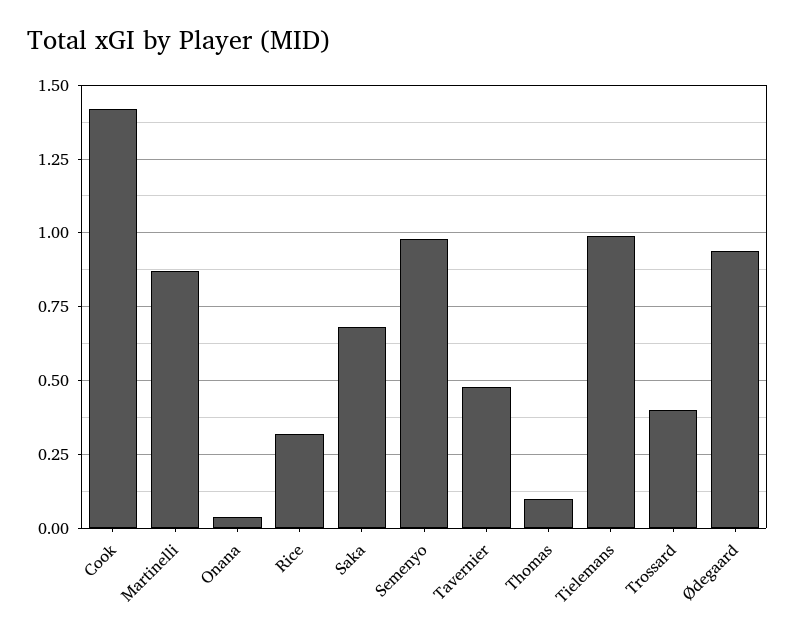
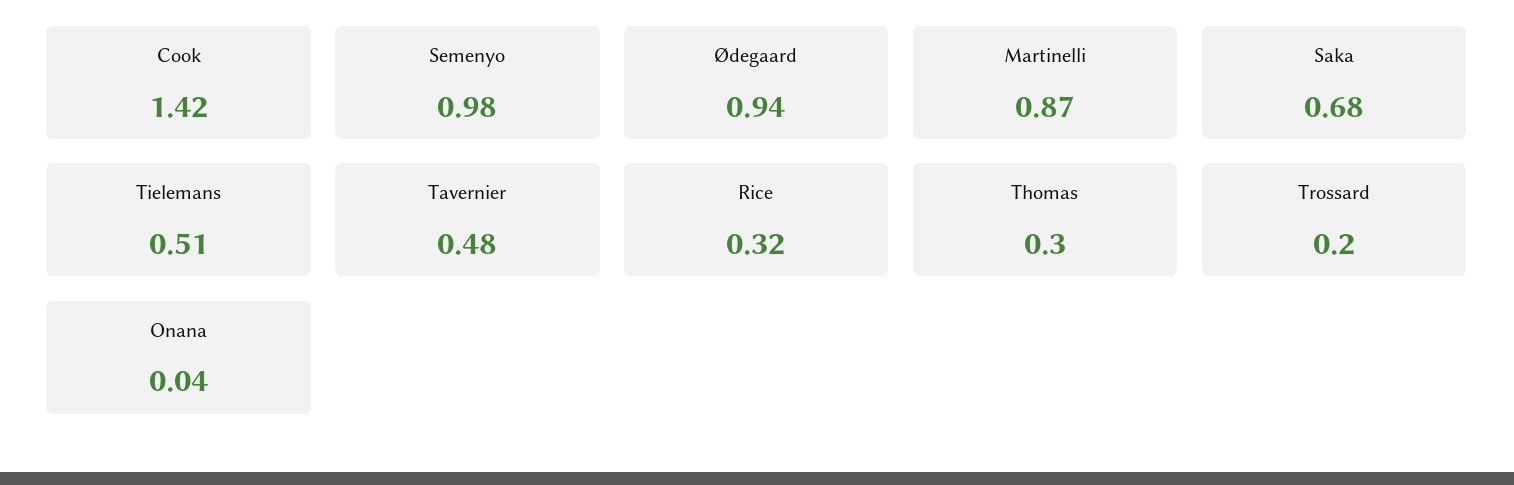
Thomas: 0.1 -> 0.3
Tielemans: 1 -> 0.51
Trossard: 0.4 -> 0.2

